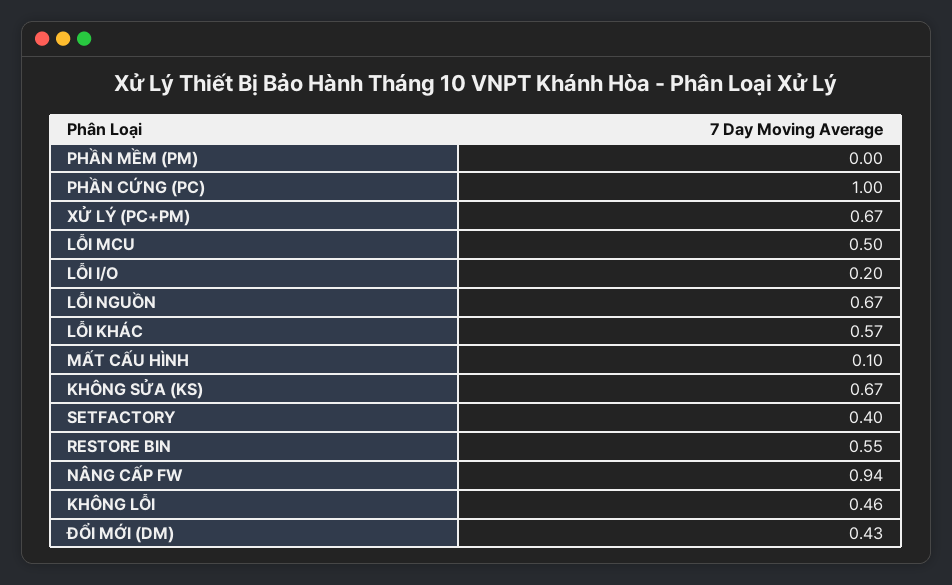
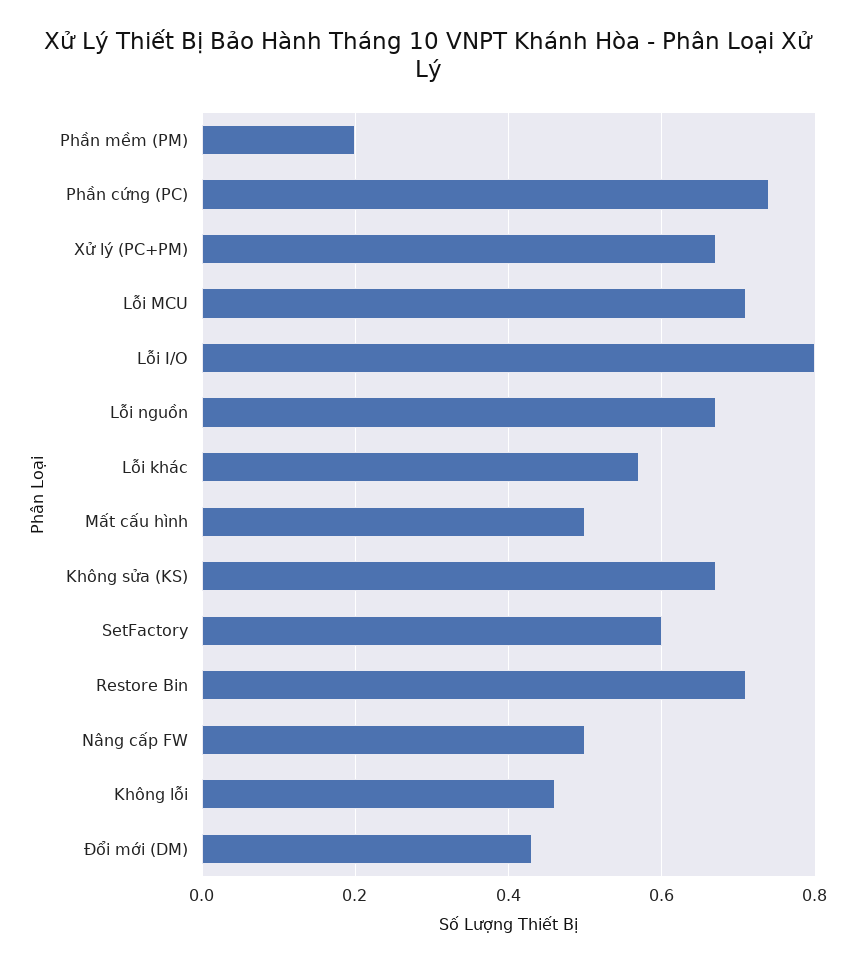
PHẦN MỀM (PM): 0 -> 0.2
PHẦN CỨNG (PC): 1 -> 0.75
LỖI MCU: 0.5 -> 0.7
LỖI I/O: 0.2 -> 0.8
MẤT CẤU HÌNH: 0.1 -> 0.5
SETFACTORY: 0.4 -> 0.6
RESTORE BIN: 0.55 -> 0.7
NÂNG CẤP FW: 0.94 -> 0.5

